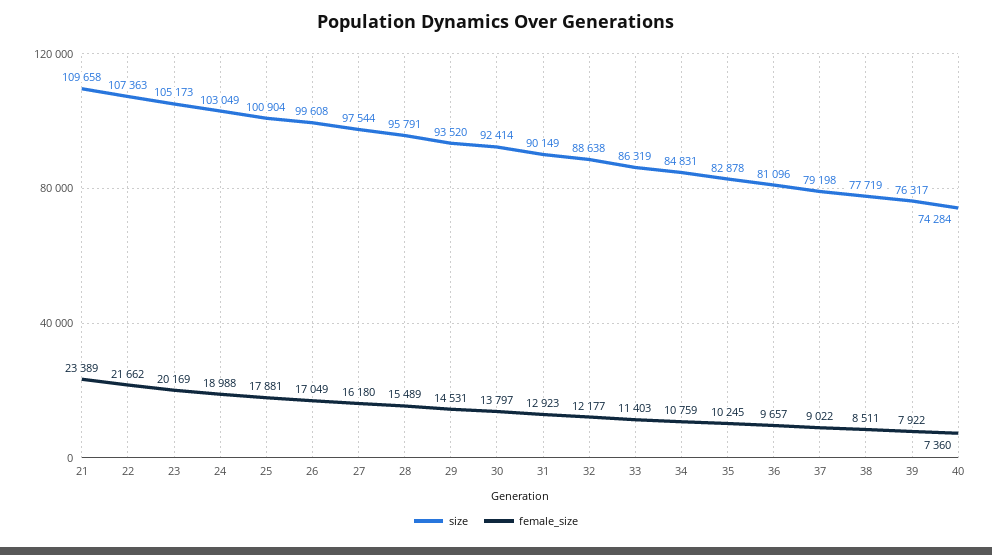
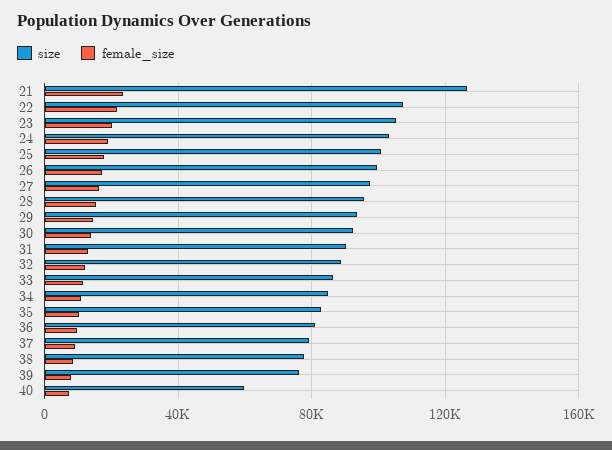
size, 21: 109658 -> 125000
size, 40: 74284 -> 60000

